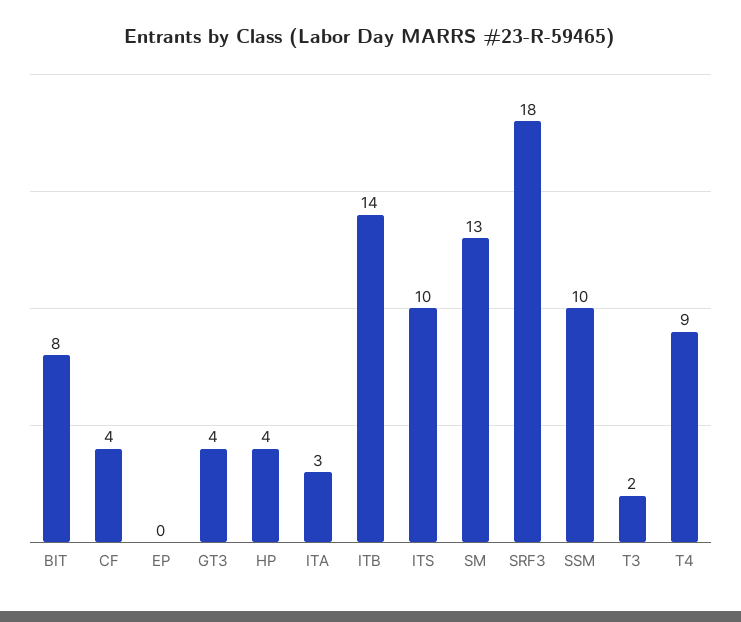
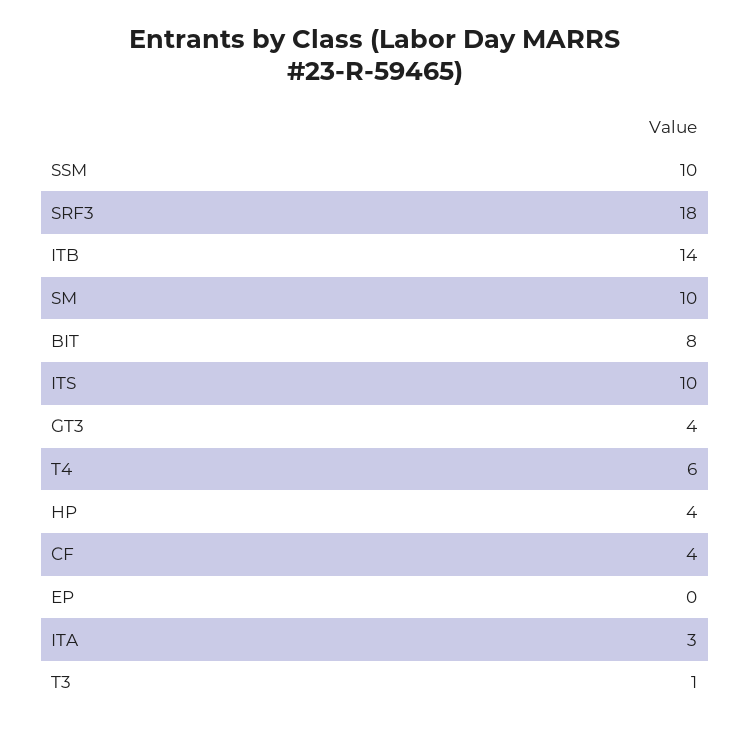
SM: 13 -> 10
T3: 2 -> 1
T4: 9 -> 6

